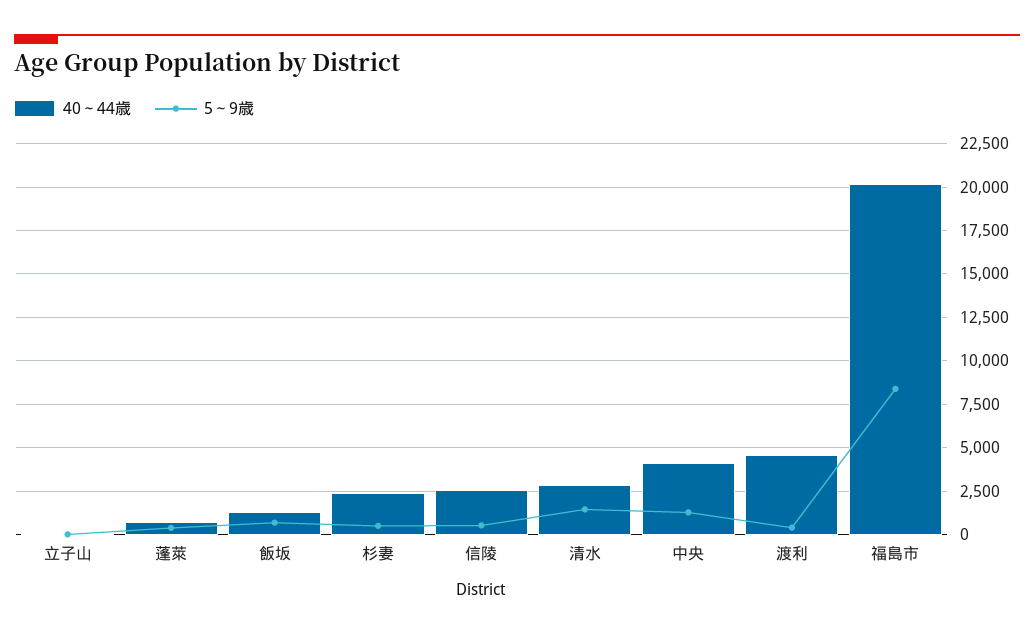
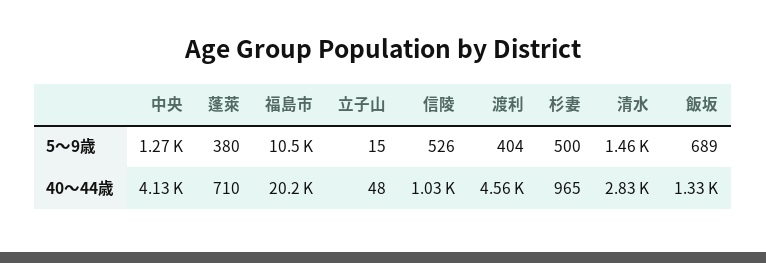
40～44歳, 杉妻: 2500 -> 965
40～44歳, 信陵: 2500 -> 1030
5～9歳, 福島市: 8500 -> 10500

